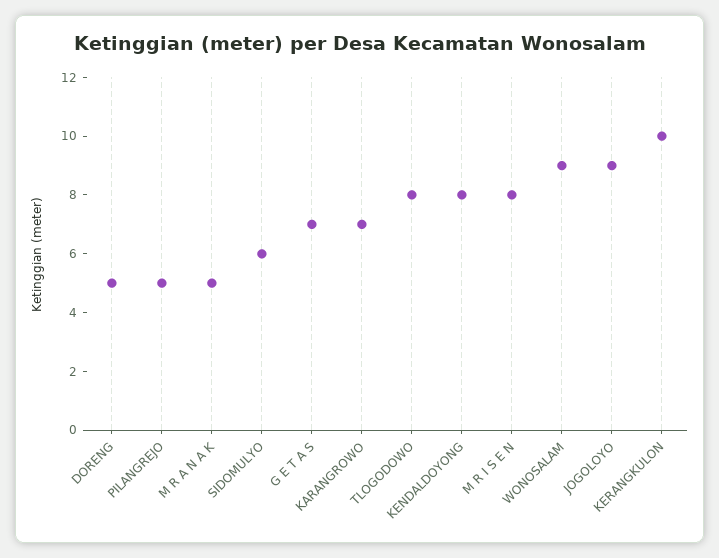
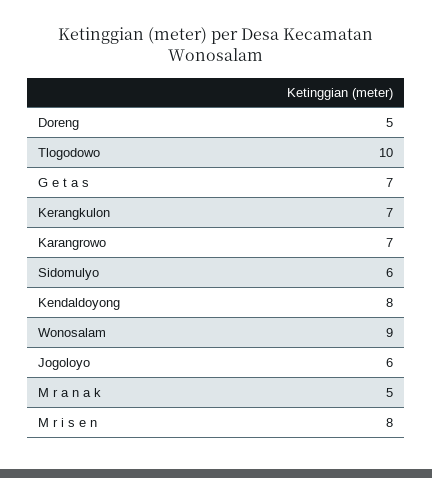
PILANGREJO: 5 -> none
TLOGODOWO: 8 -> 10
JOGOLOYO: 9 -> 6
KERANGKULON: 10 -> 7

